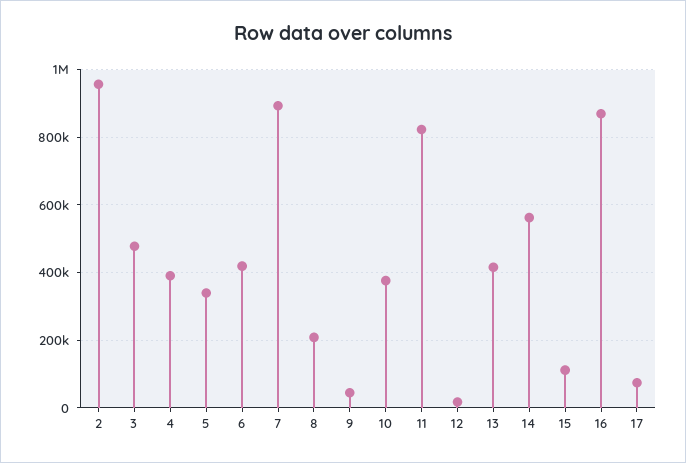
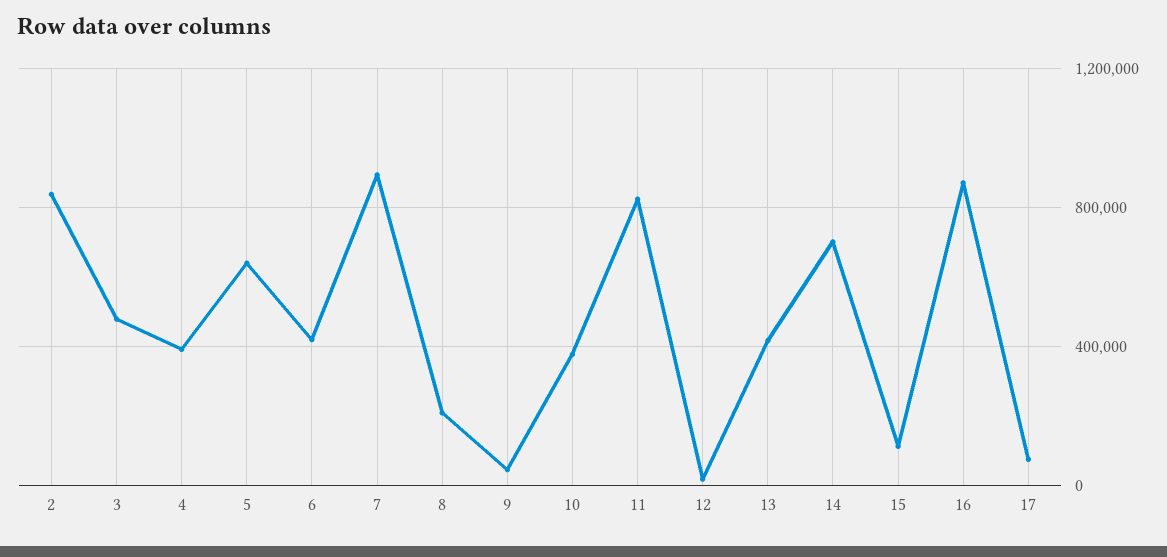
2: 960000 -> 850000
5: 340000 -> 650000
14: 560000 -> 700000

